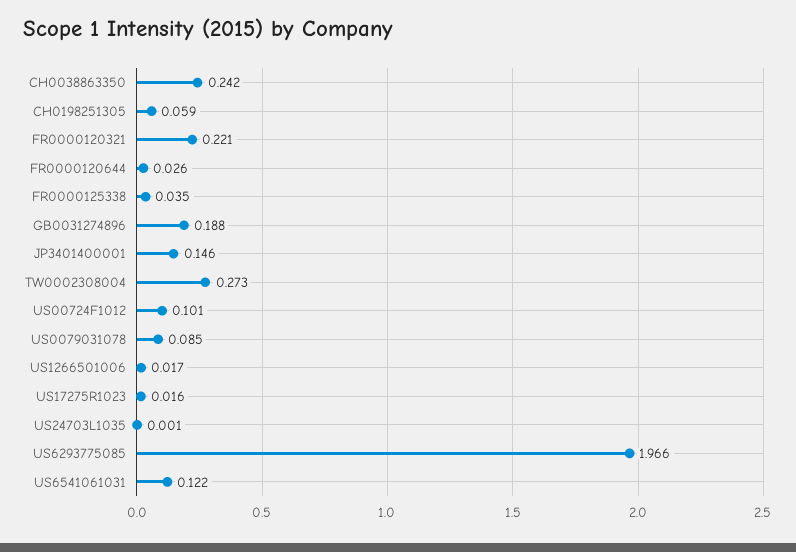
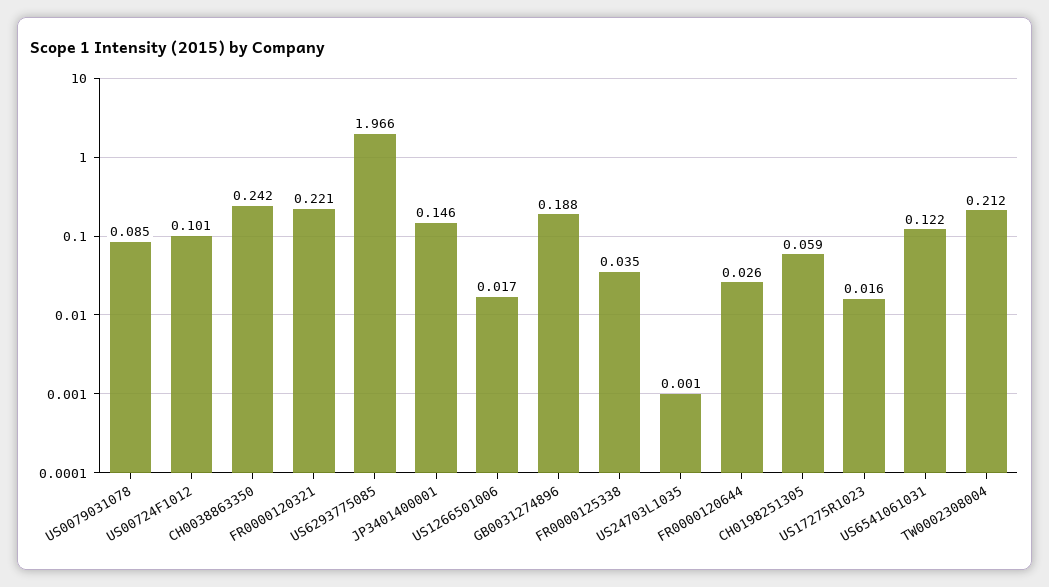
TW0002308004: 0.273 -> 0.212

